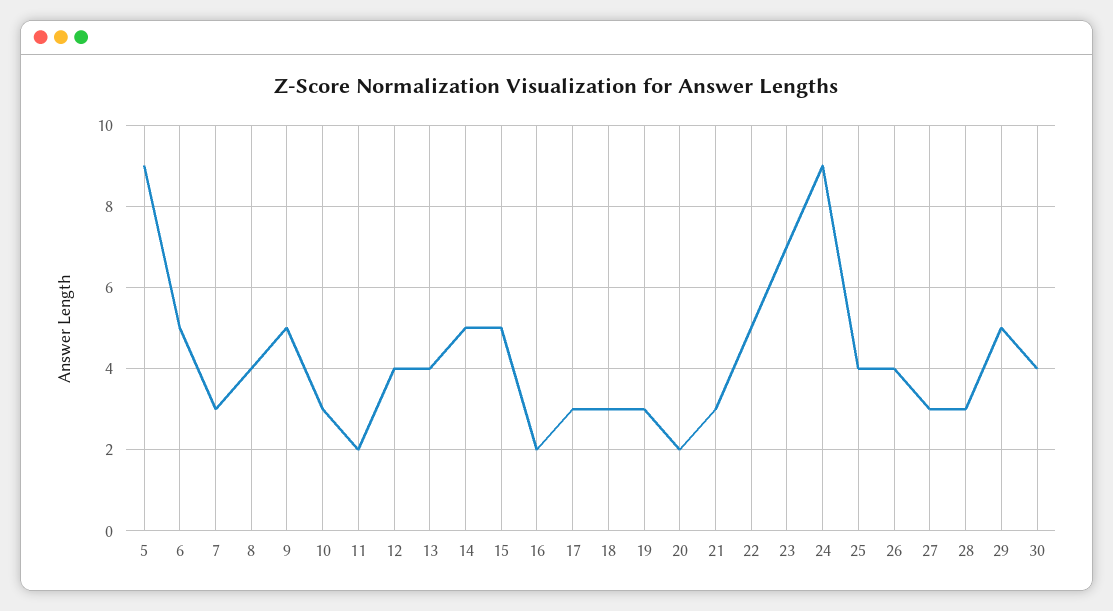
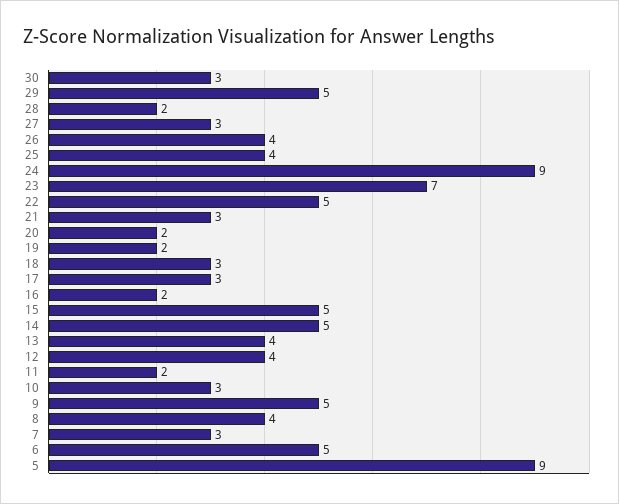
19: 3 -> 2
28: 3 -> 2
30: 4 -> 3

